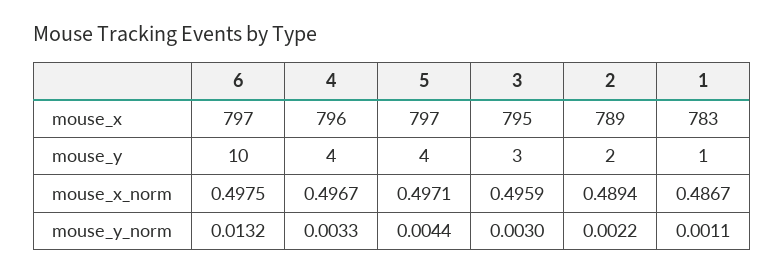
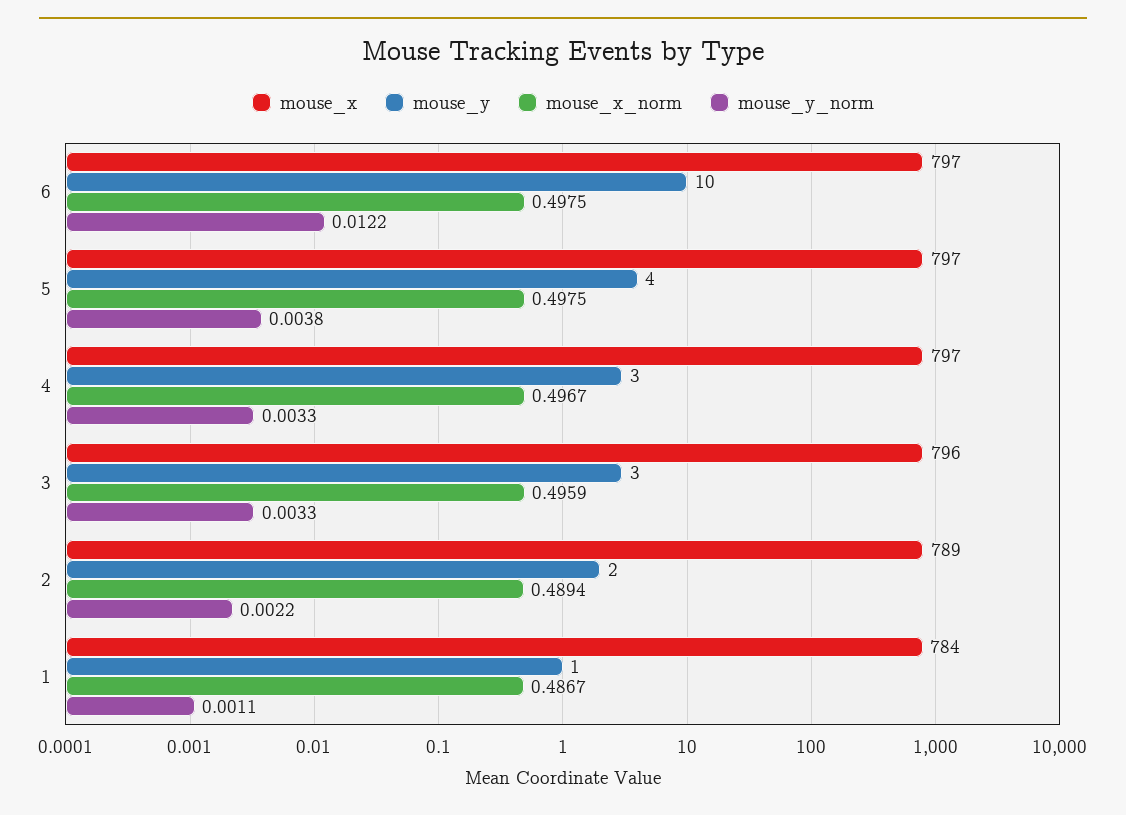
mouse_x, 4: 796 -> 797
mouse_x, 3: 795 -> 796
mouse_x, 1: 783 -> 784
mouse_y, 4: 4 -> 3
mouse_x_norm, 5: 0.4971 -> 0.4975
mouse_y_norm, 6: 0.0132 -> 0.0122
mouse_y_norm, 5: 0.0044 -> 0.0038
mouse_y_norm, 3: 0.003 -> 0.0033

